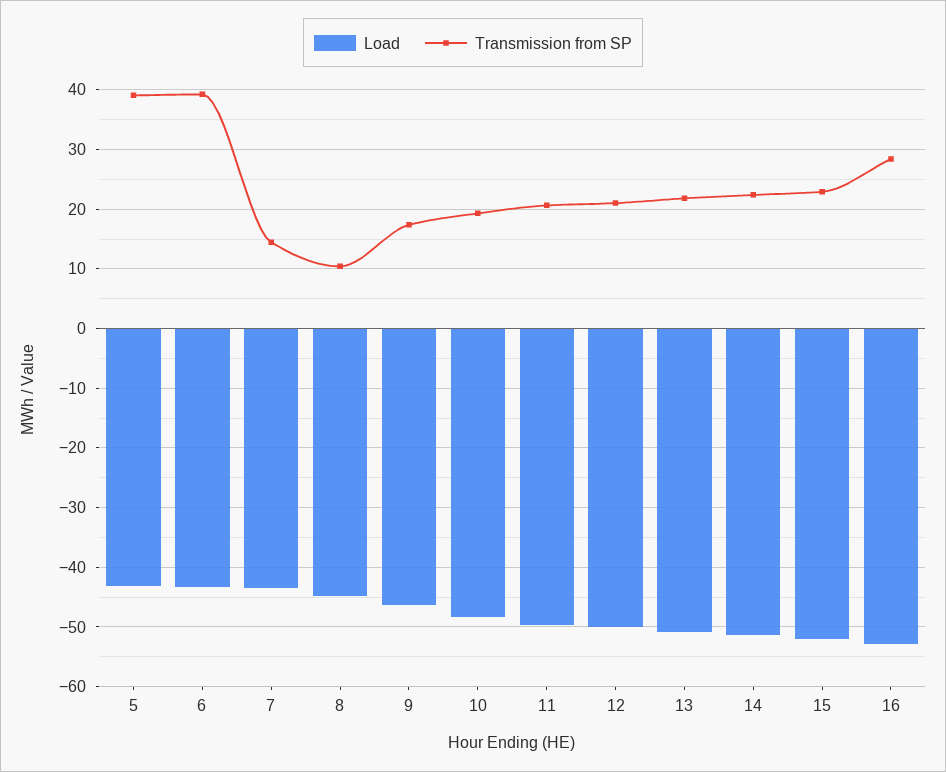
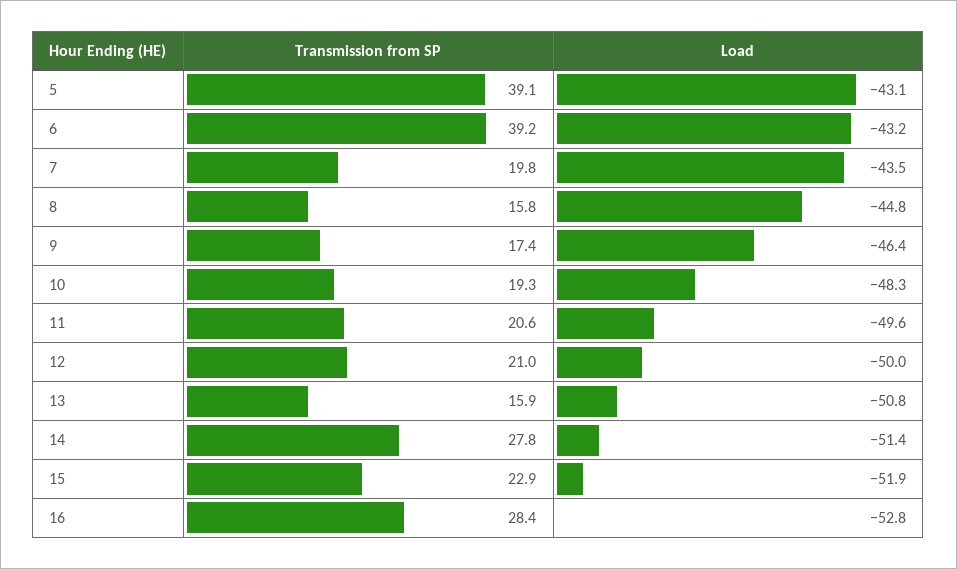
Transmission from SP, 7: 14 -> 19.8
Transmission from SP, 8: 10 -> 15.8
Transmission from SP, 13: 22 -> 15.9
Transmission from SP, 14: 22 -> 27.8

